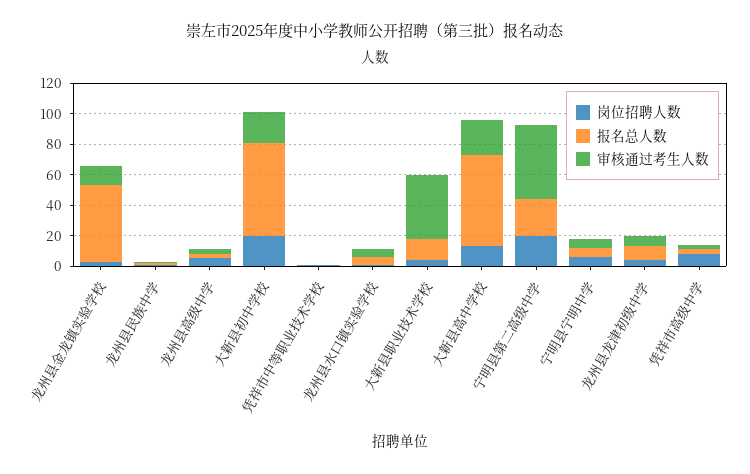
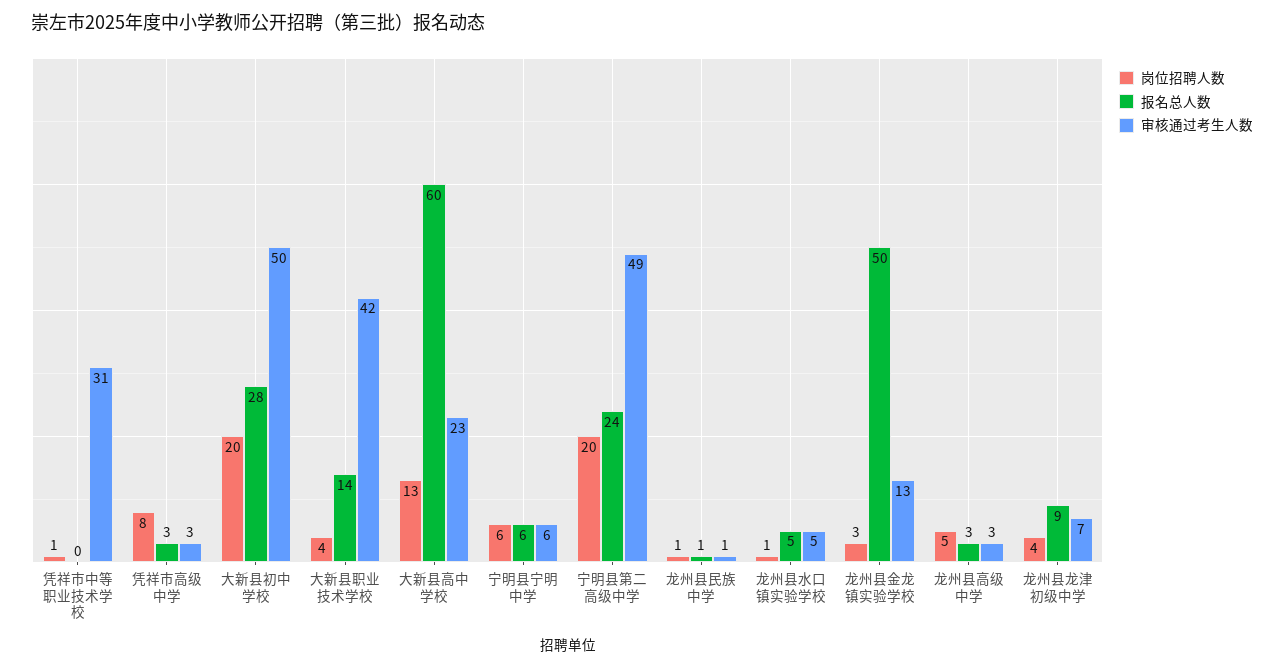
报名总人数, 大新县初中学校: 60 -> 28
审核通过考生人数, 大新县初中学校: 20 -> 50
审核通过考生人数, 凭祥市中等职业技术学校: 0 -> 31

